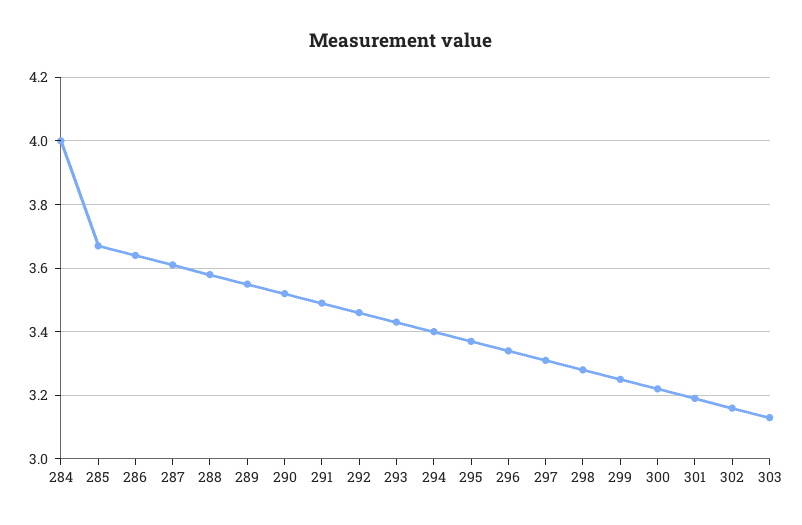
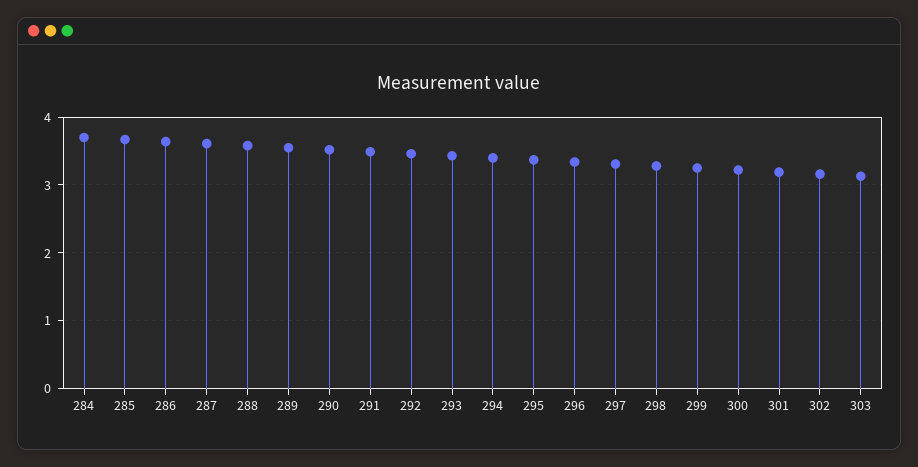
284: 4 -> 3.7

